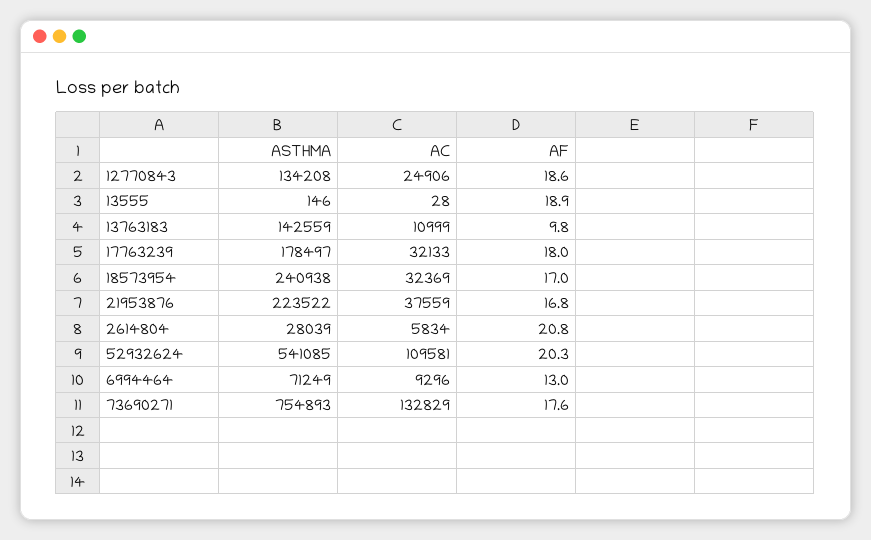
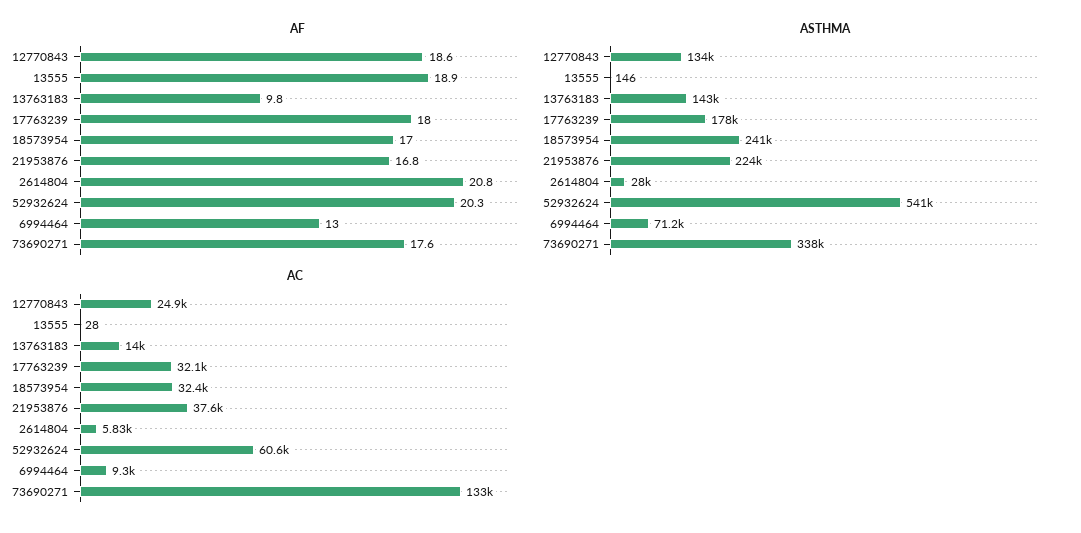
AC, 13763183: 10999 -> 14000
AC, 52932624: 109581 -> 60600
ASTHMA, 73690271: 754893 -> 338000

